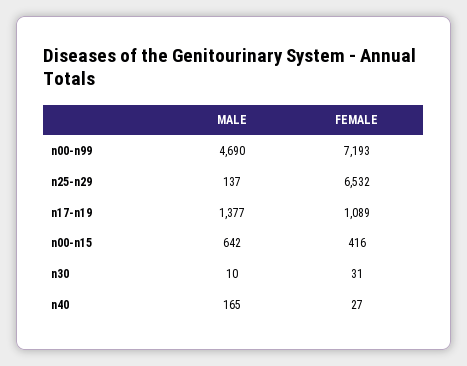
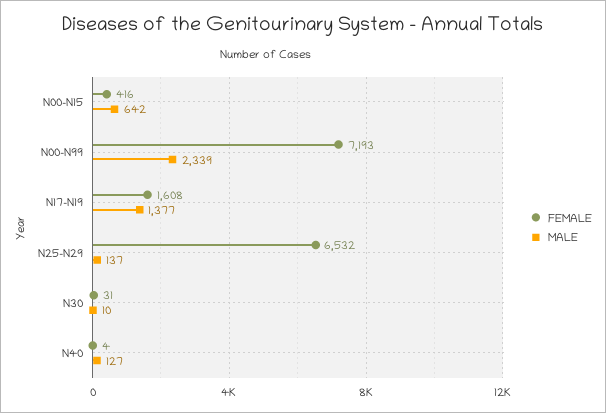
MALE, n00-n99: 4690 -> 2339
FEMALE, n17-n19: 1089 -> 1608
MALE, n40: 165 -> 127
FEMALE, n40: 27 -> 4

